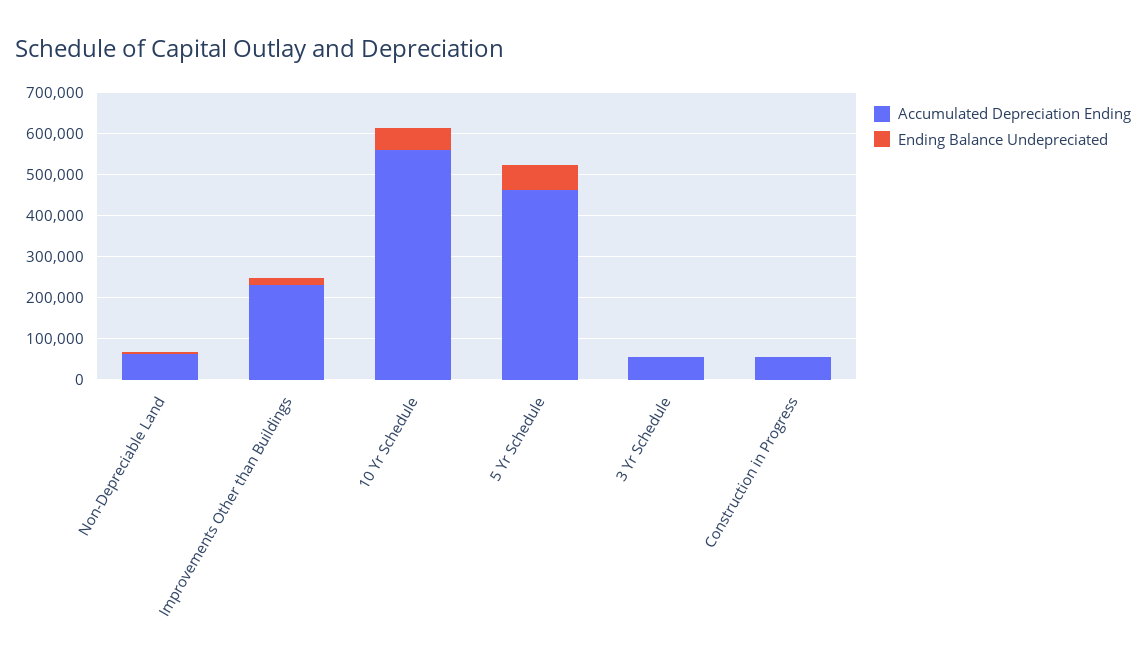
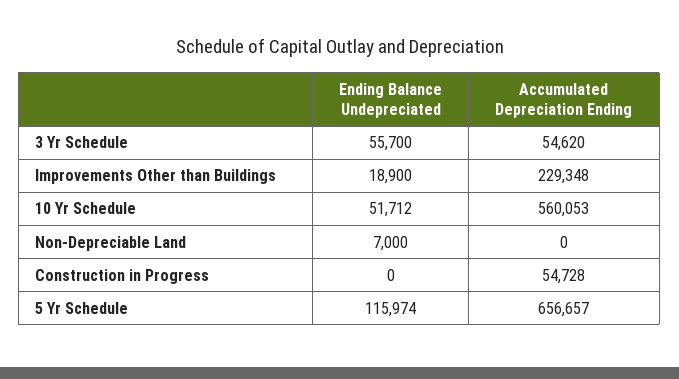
Accumulated Depreciation Ending, Non-Depreciable Land: 60000 -> 0
Accumulated Depreciation Ending, 5 Yr Schedule: 460000 -> 656657
Ending Balance Undepreciated, 5 Yr Schedule: 60000 -> 115974
Ending Balance Undepreciated, 3 Yr Schedule: 0 -> 55700

